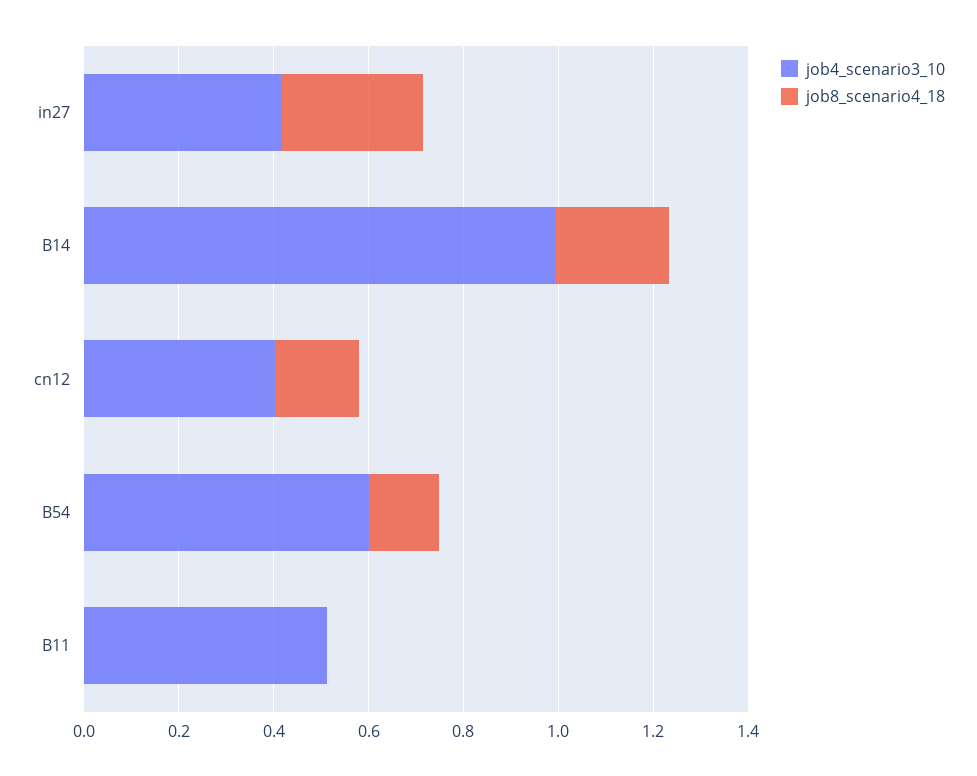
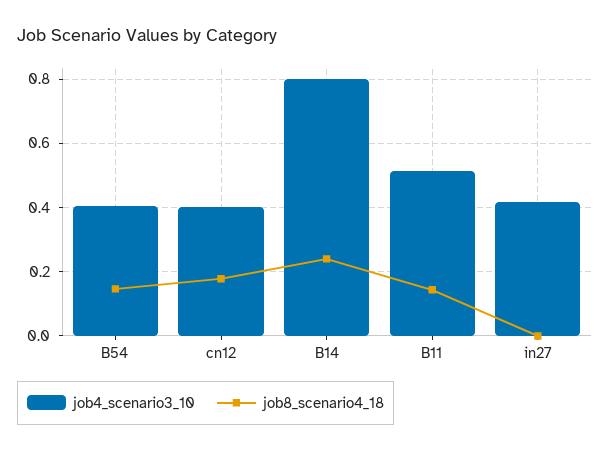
job8_scenario4_18, in27: 0.3 -> 0
job4_scenario3_10, B14: 1 -> 0.8
job4_scenario3_10, B54: 0.6 -> 0.4
job8_scenario4_18, B11: 0 -> 0.14

